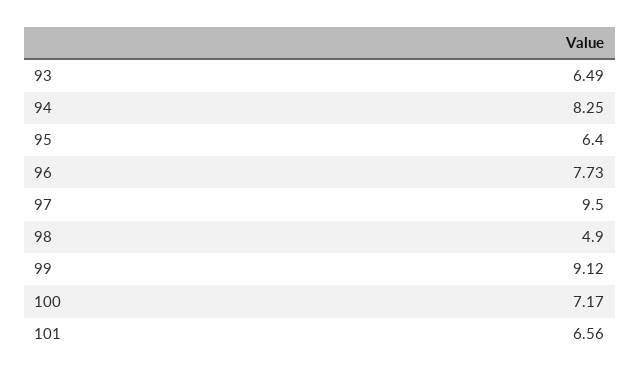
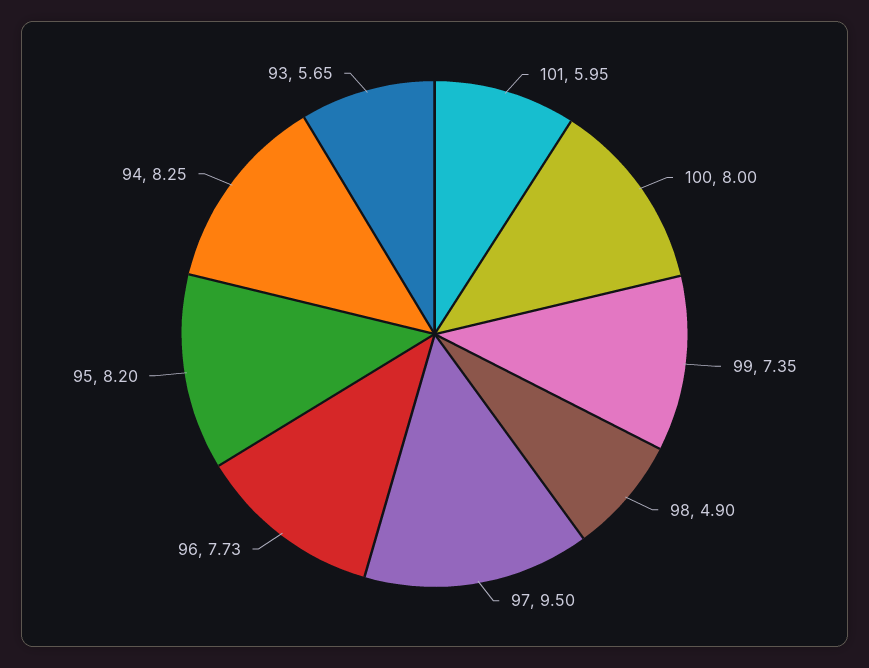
93: 6.49 -> 5.65
95: 6.4 -> 8.2
99: 9.12 -> 7.35
100: 7.17 -> 8
101: 6.56 -> 5.95

